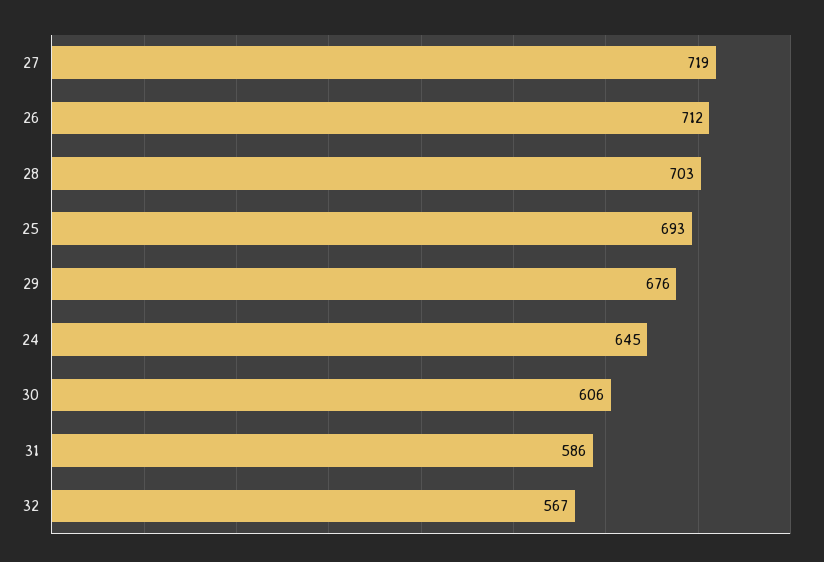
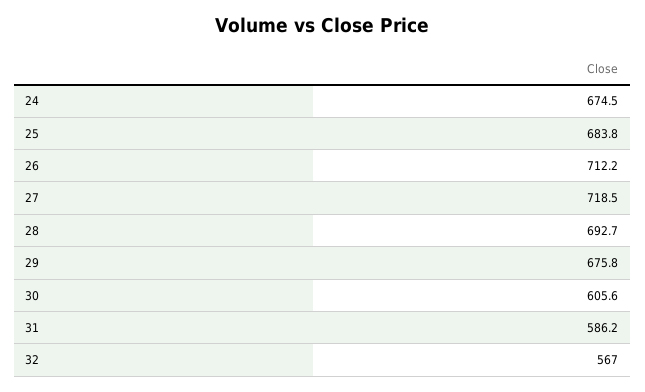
28: 703 -> 692.7
25: 693 -> 683.8
24: 645 -> 674.5

